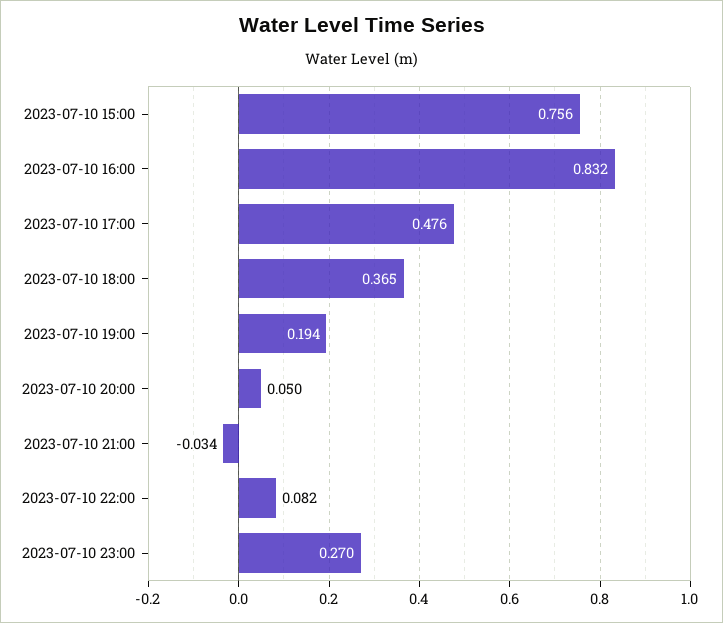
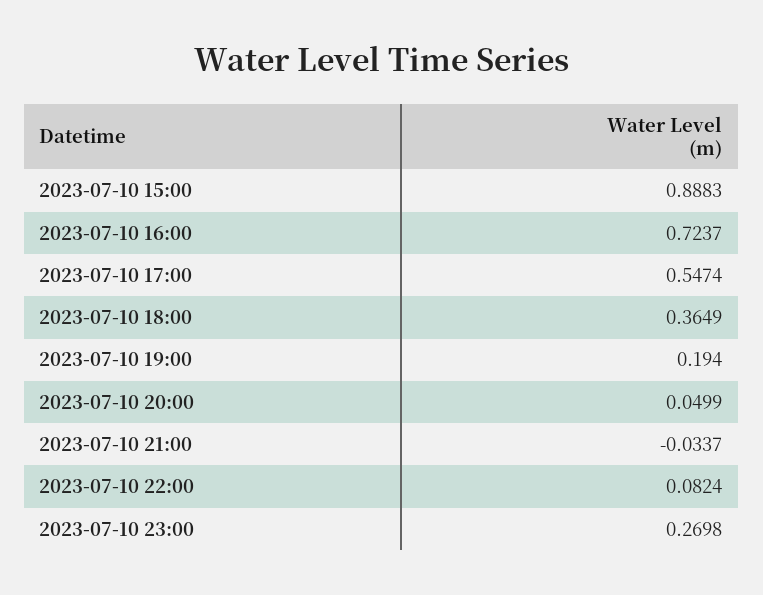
2023-07-10 15:00: 0.756 -> 0.8883
2023-07-10 16:00: 0.832 -> 0.7237
2023-07-10 17:00: 0.476 -> 0.5474

